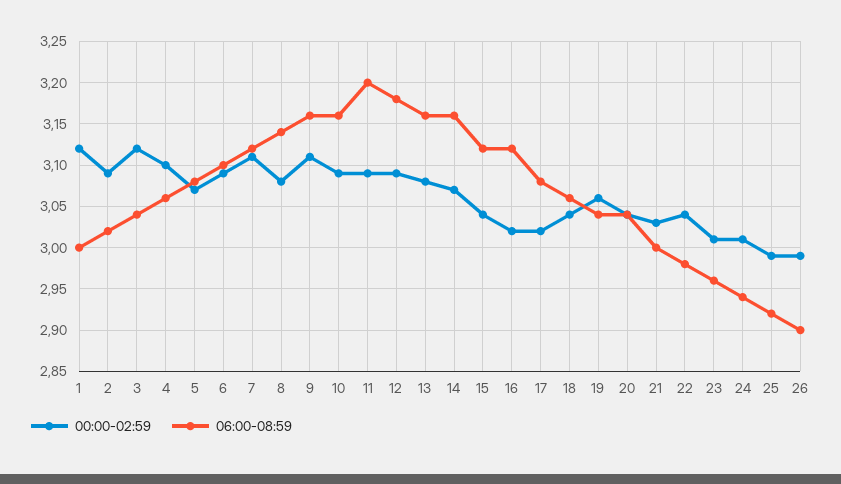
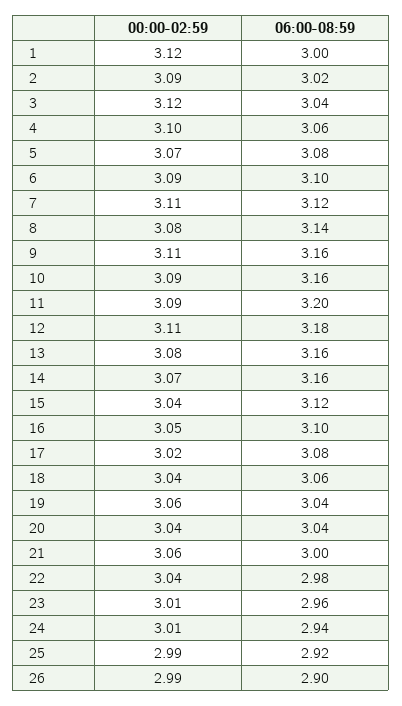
00:00-02:59, 12: 3.09 -> 3.11
00:00-02:59, 16: 3.02 -> 3.05
06:00-08:59, 16: 3.12 -> 3.1
00:00-02:59, 21: 3.03 -> 3.06

